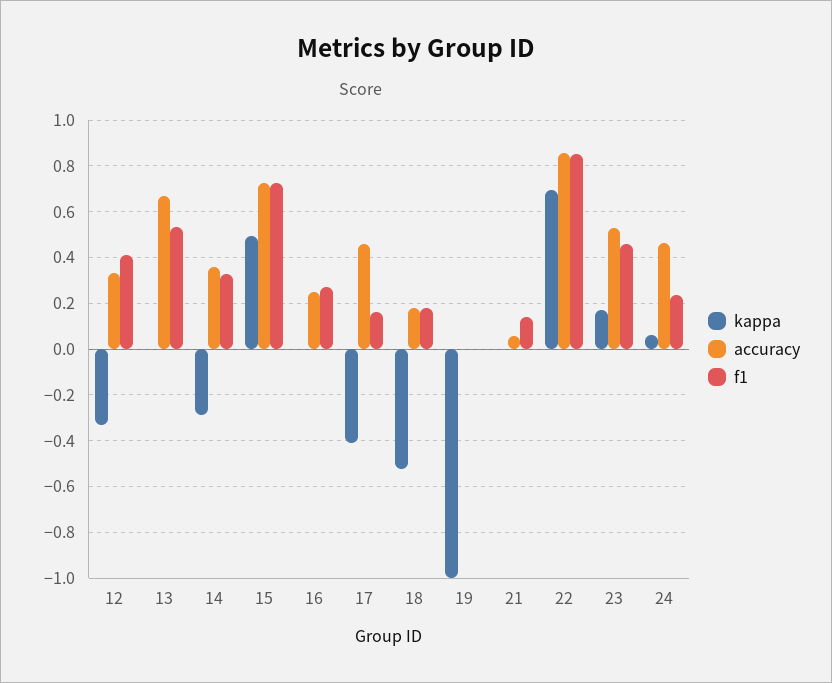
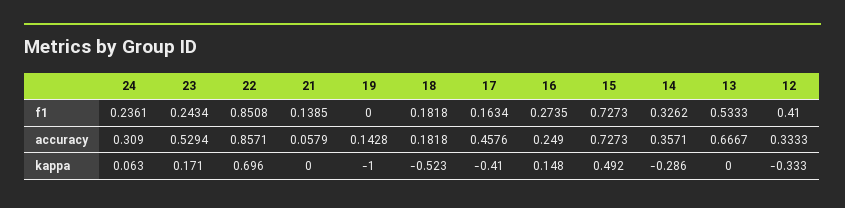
kappa, 16: 0 -> 0.148
accuracy, 19: 0 -> 0.1428
f1, 23: 0.45 -> 0.2434
accuracy, 24: 0.45 -> 0.309

